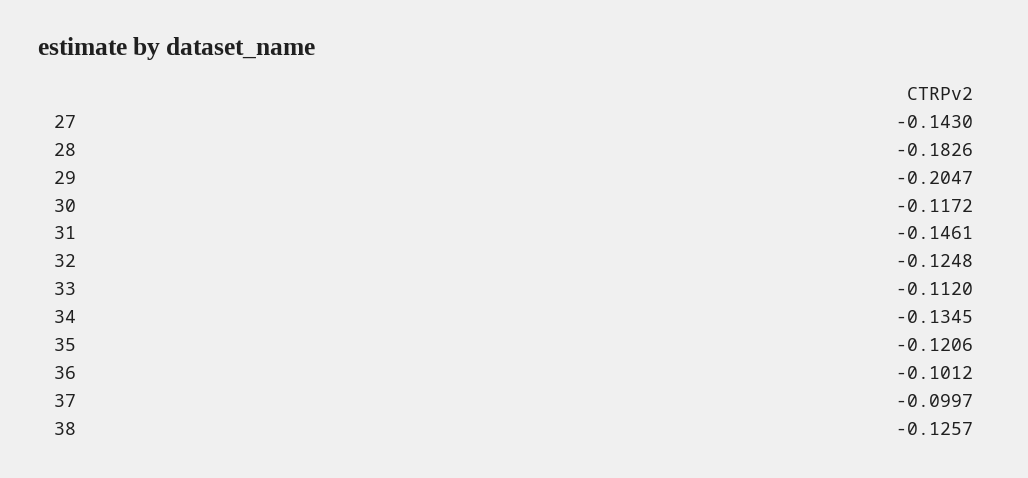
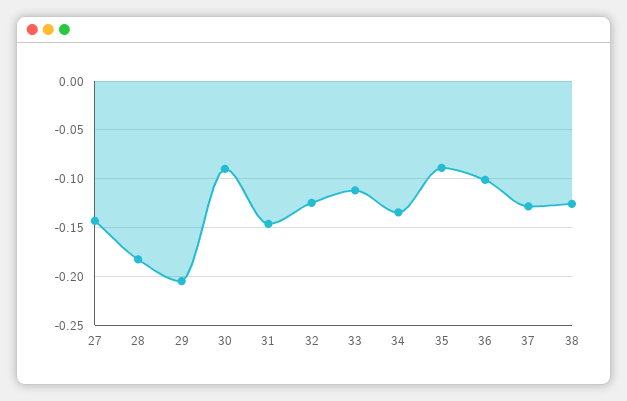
30: -0.1172 -> -0.09
35: -0.1206 -> -0.09
37: -0.0997 -> -0.13

